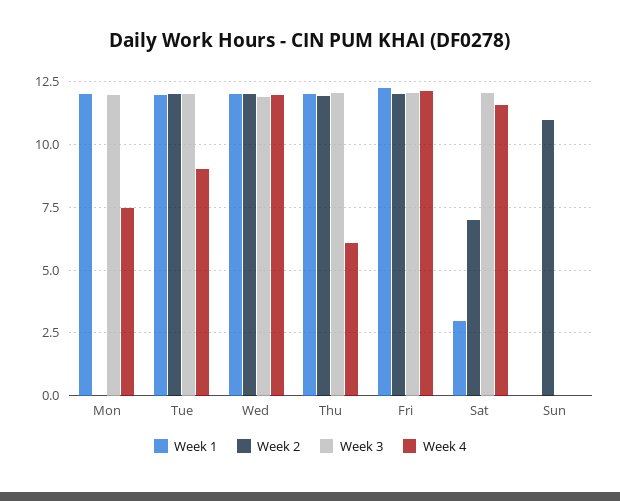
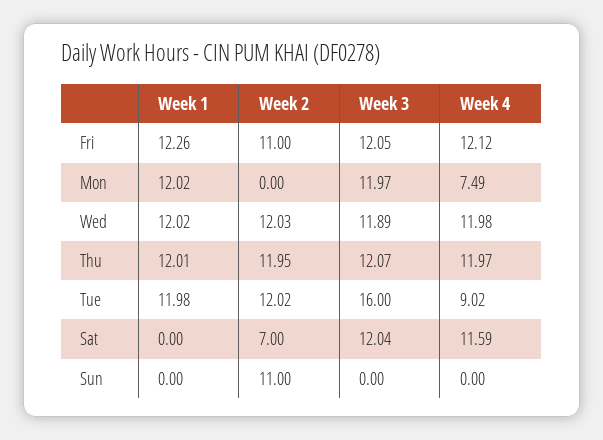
Week 3, Tue: 12 -> 16
Week 4, Thu: 6 -> 11.97
Week 2, Fri: 12 -> 11
Week 1, Sat: 3 -> 0

